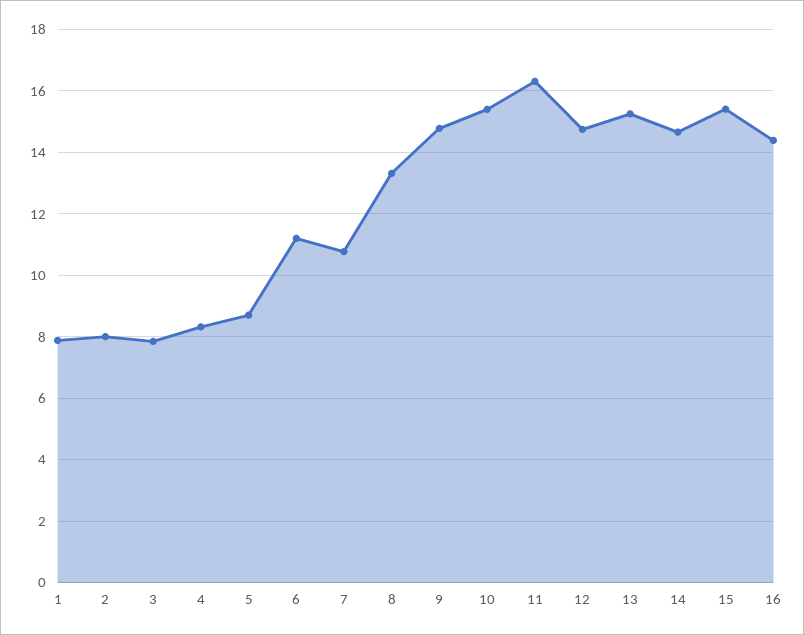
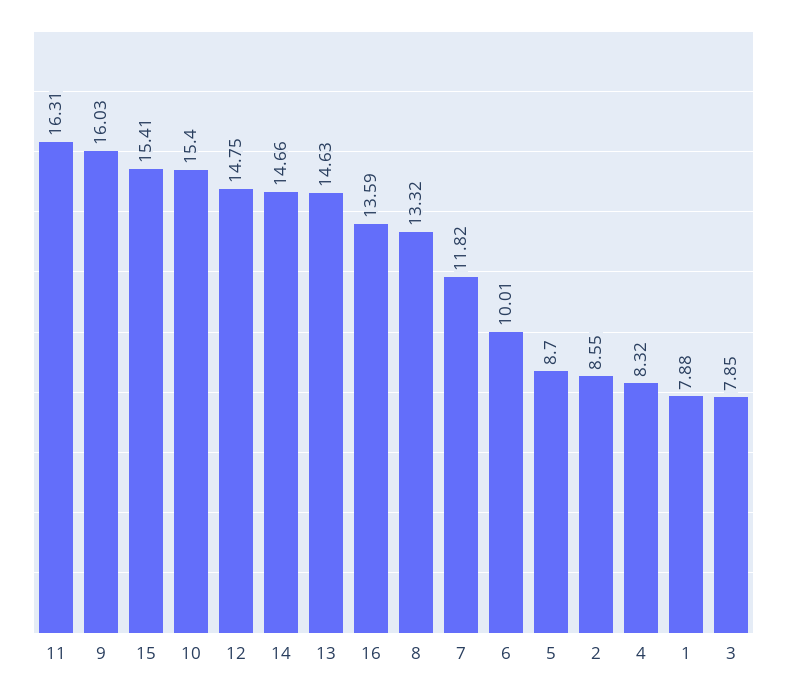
2: 8 -> 8.55
6: 11.2 -> 10.01
7: 10.8 -> 11.82
9: 14.8 -> 16.03
13: 15.2 -> 14.63
16: 14.4 -> 13.59

